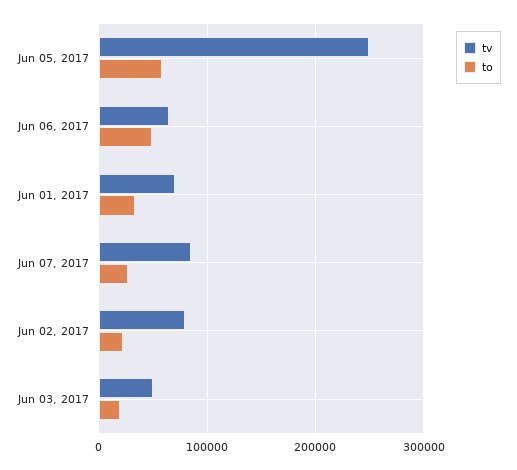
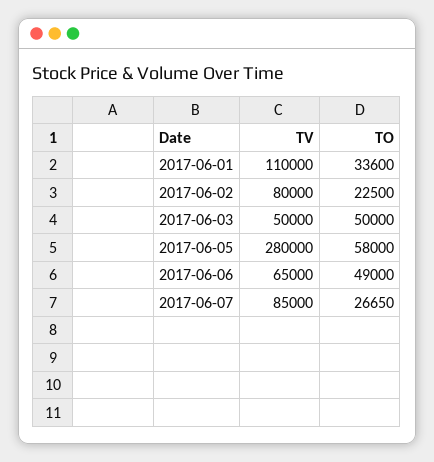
tv, Jun 05, 2017: 250000 -> 280000
tv, Jun 01, 2017: 70000 -> 110000
to, Jun 03, 2017: 20000 -> 50000

